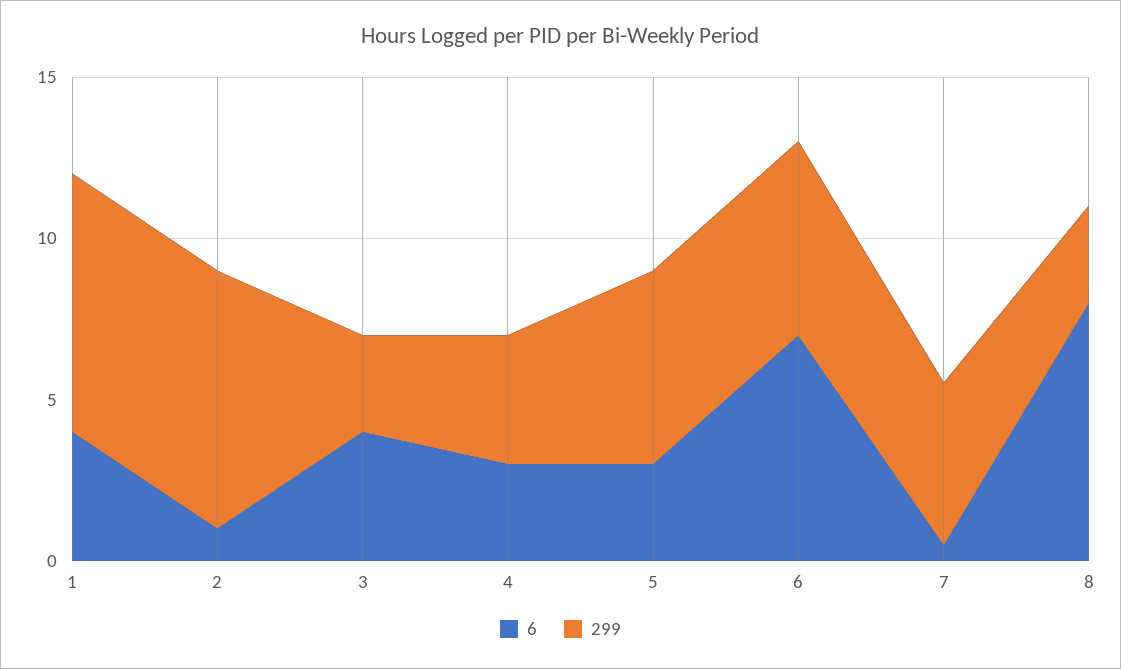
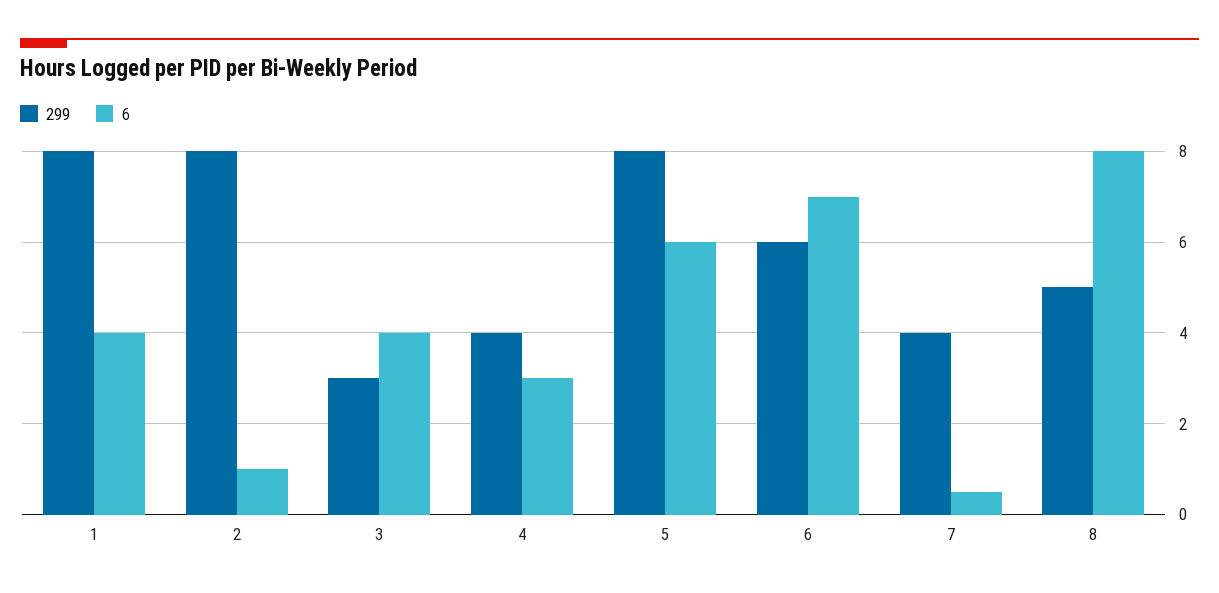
6, 5: 3 -> 6
299, 5: 6 -> 8
299, 7: 5 -> 4
299, 8: 3 -> 5

